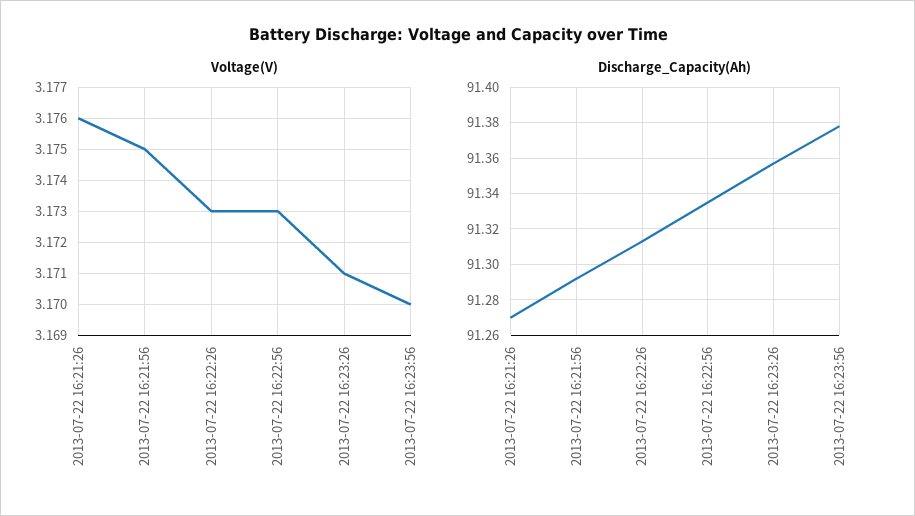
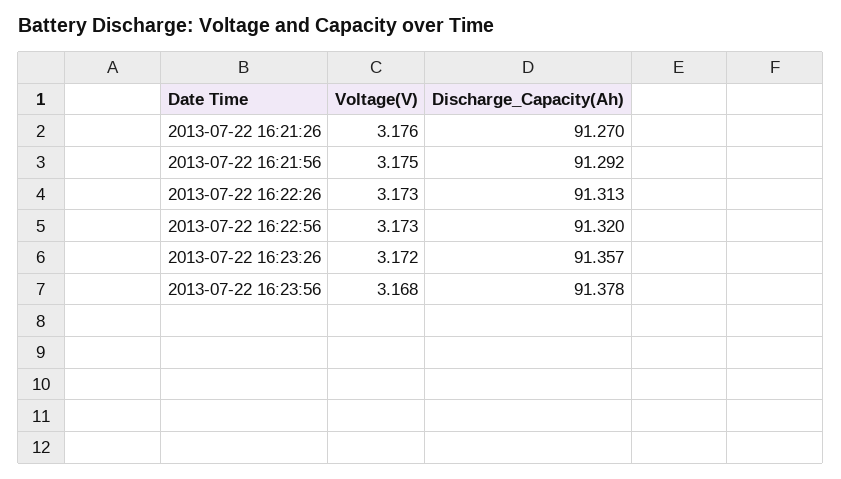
Voltage(V), 2013-07-22 16:23:26: 3.171 -> 3.172
Voltage(V), 2013-07-22 16:23:56: 3.17 -> 3.168
Discharge_Capacity(Ah), 2013-07-22 16:22:56: 91.335 -> 91.32

